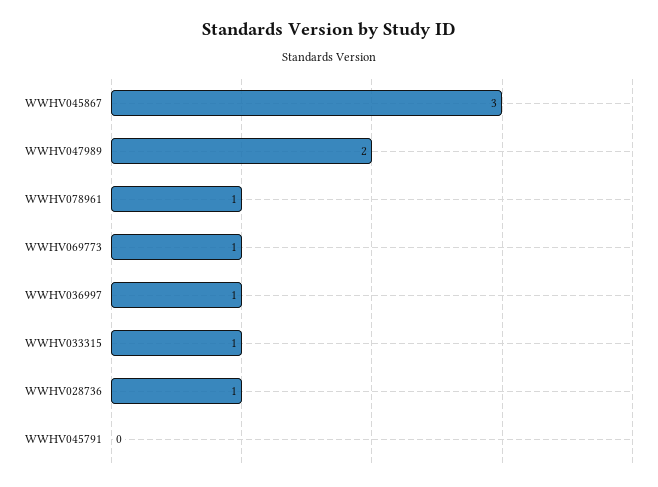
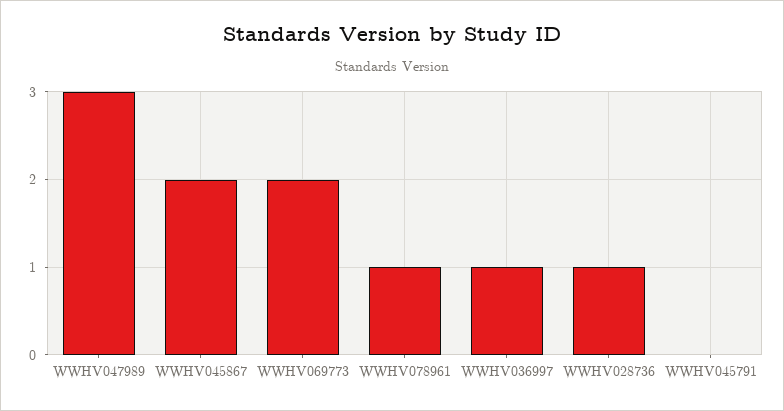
WWHV045867: 3 -> 2
WWHV047989: 2 -> 3
WWHV069773: 1 -> 2
WWHV033315: 1 -> none

